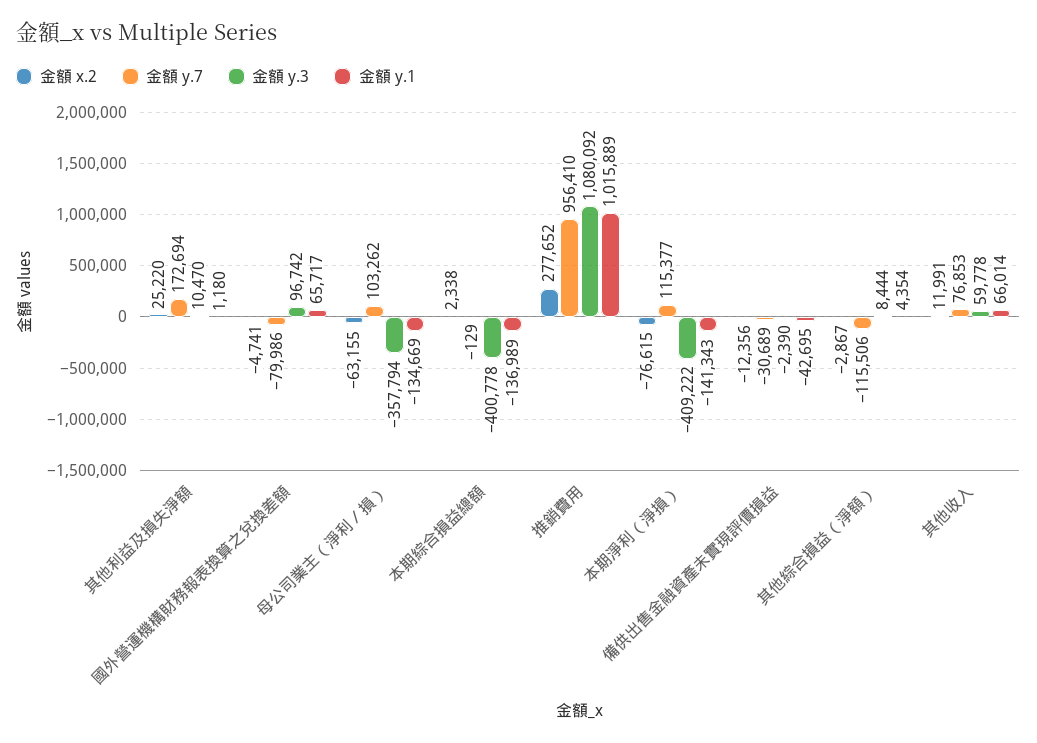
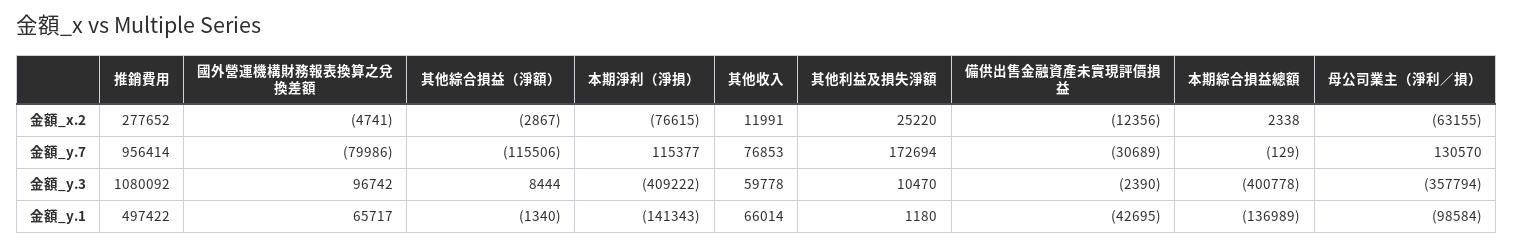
金額 y.7, 母公司業主（淨利／損）: 103262 -> 130570
金額 y.1, 母公司業主（淨利／損）: -134669 -> -98584
金額 y.7, 推銷費用: 956410 -> 956414
金額 y.1, 推銷費用: 1015889 -> 497422
金額 y.1, 其他綜合損益（淨額）: 4354 -> -1340

